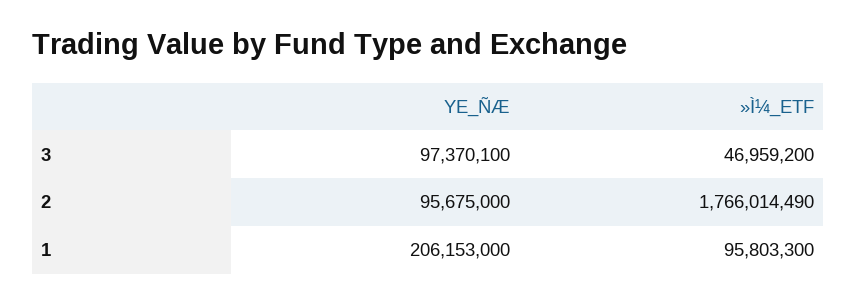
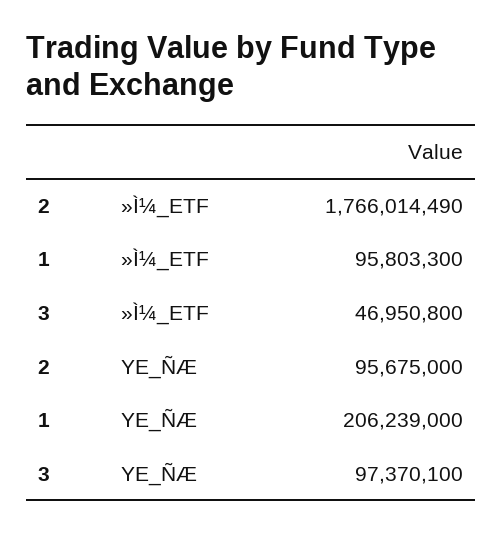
»Ì¼_ETF, 3: 46959200 -> 46950800
YE_ÑÆ, 1: 206153000 -> 206239000

